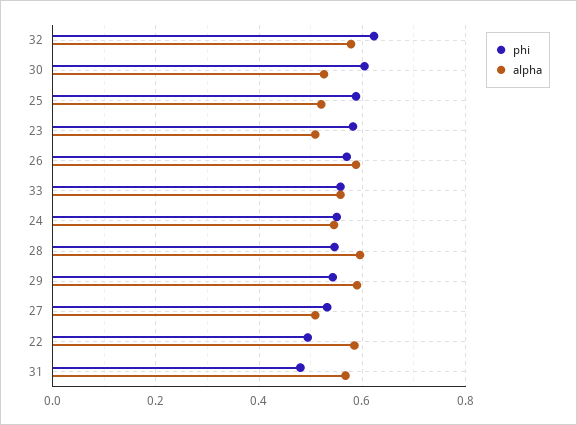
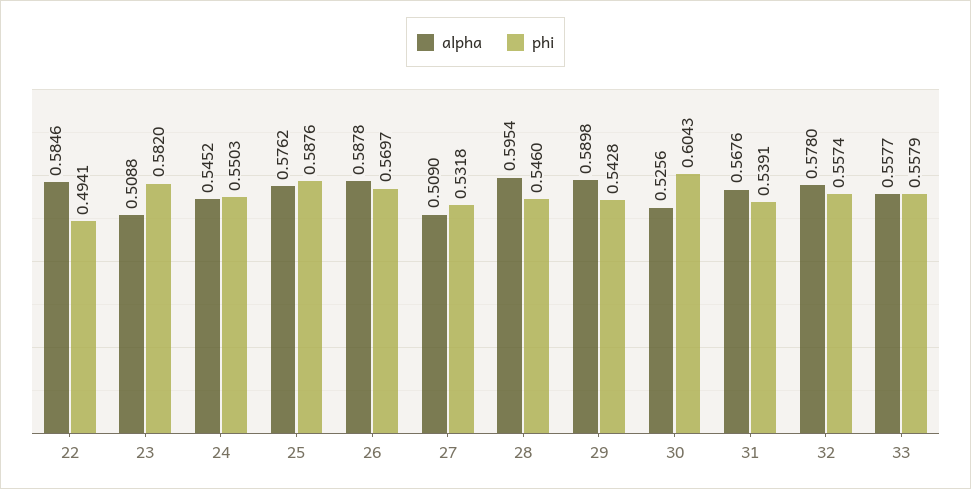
phi, 32: 0.62 -> 0.5574
alpha, 25: 0.52 -> 0.5762
phi, 31: 0.48 -> 0.5391

